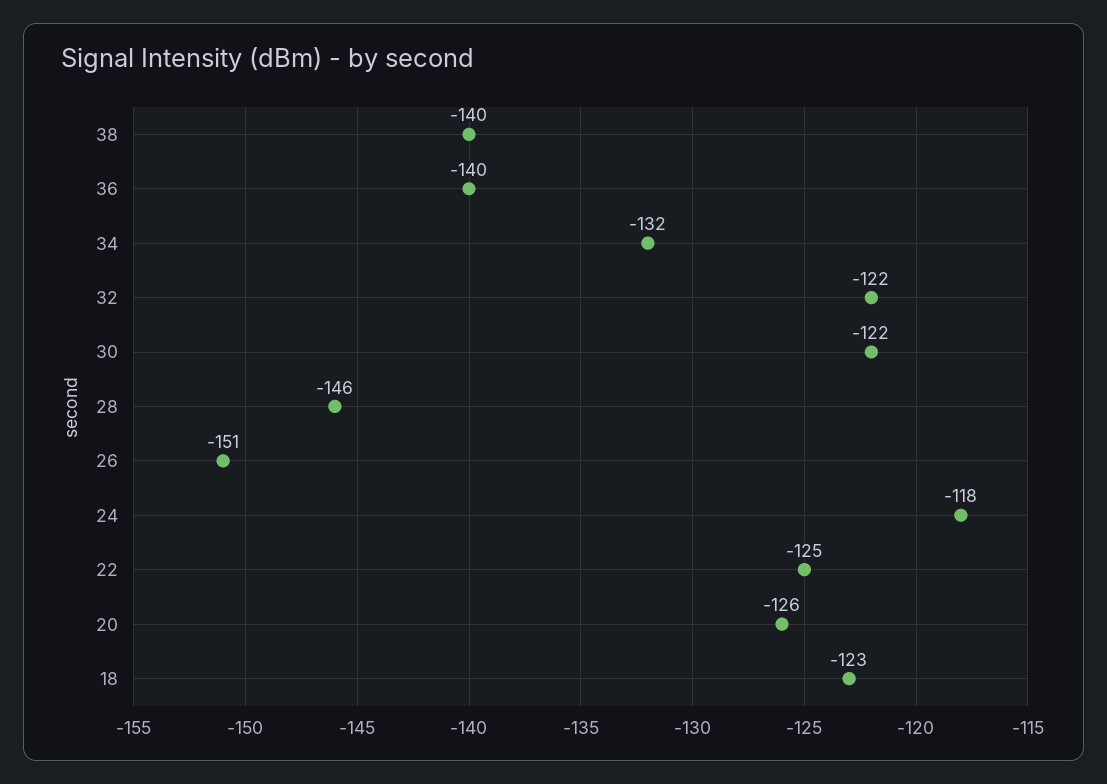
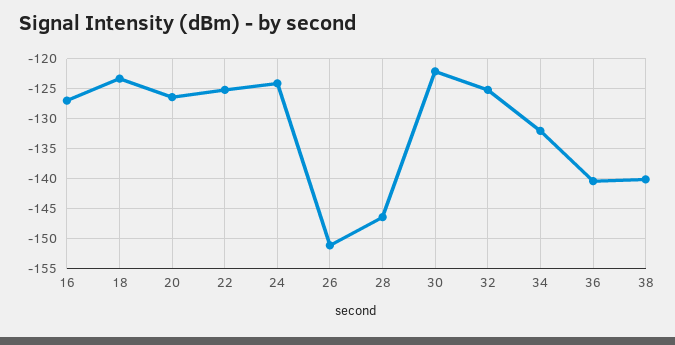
32: -122 -> -125
24: -118 -> -124
16: none -> -127

